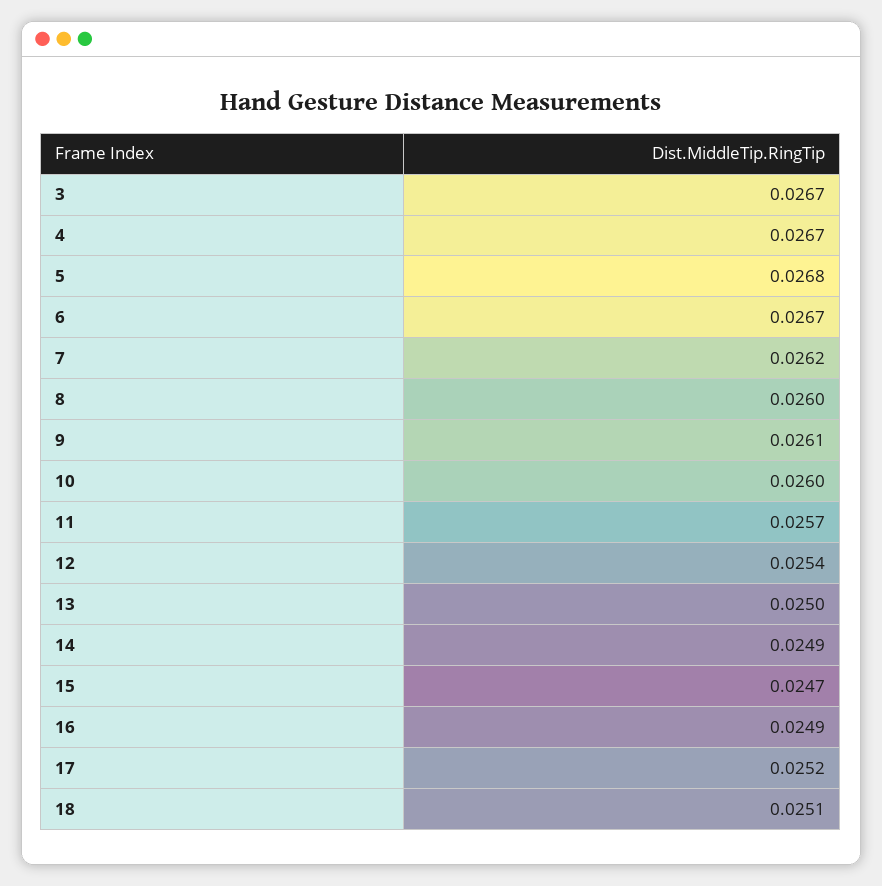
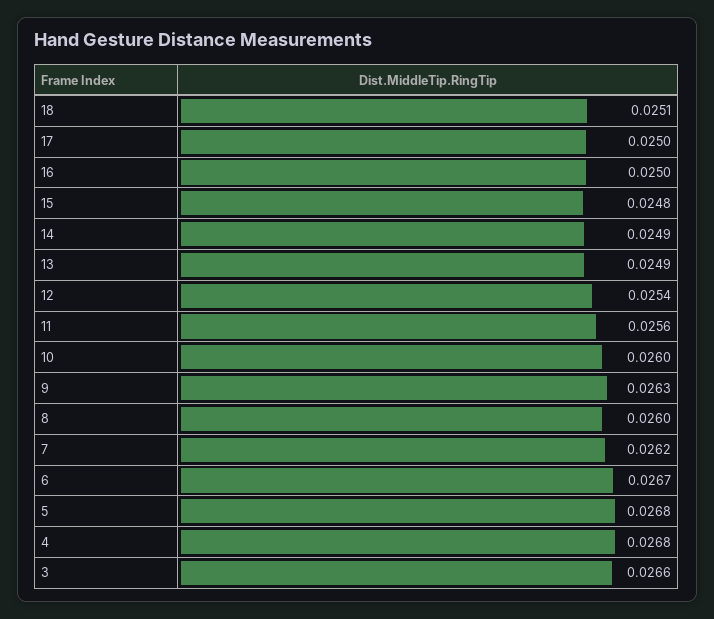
3: 0.0267 -> 0.0266
4: 0.0267 -> 0.0268
9: 0.0261 -> 0.0263
11: 0.0257 -> 0.0256
13: 0.025 -> 0.0249
15: 0.0247 -> 0.0248
16: 0.0249 -> 0.025
17: 0.0252 -> 0.025

